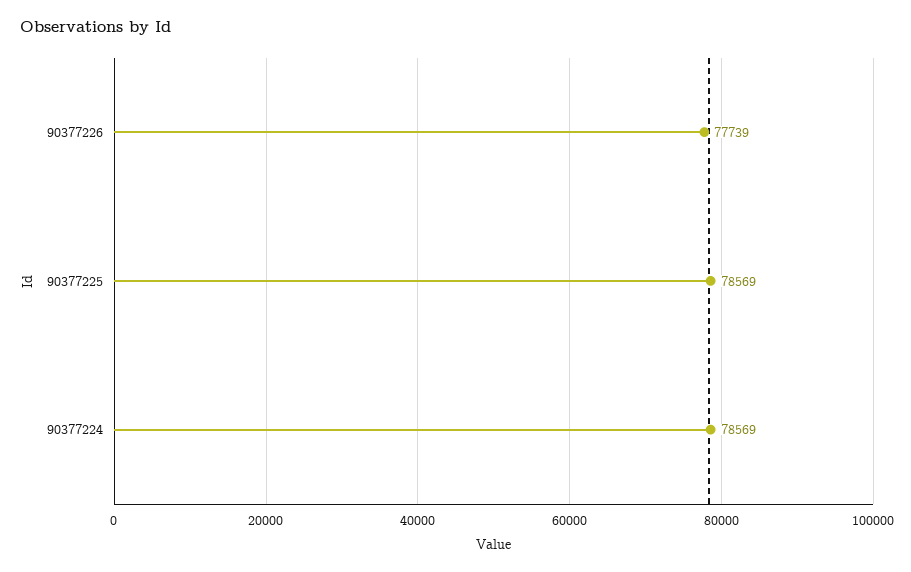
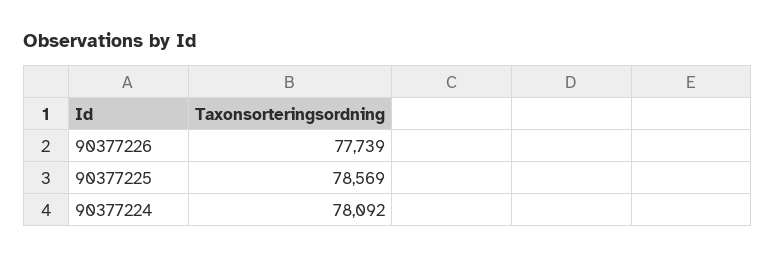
90377224: 78569 -> 78092

